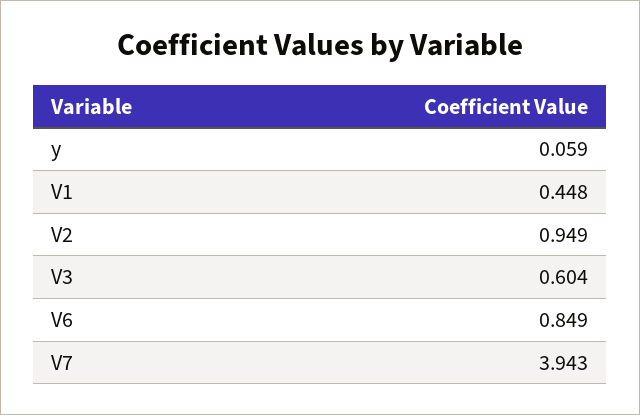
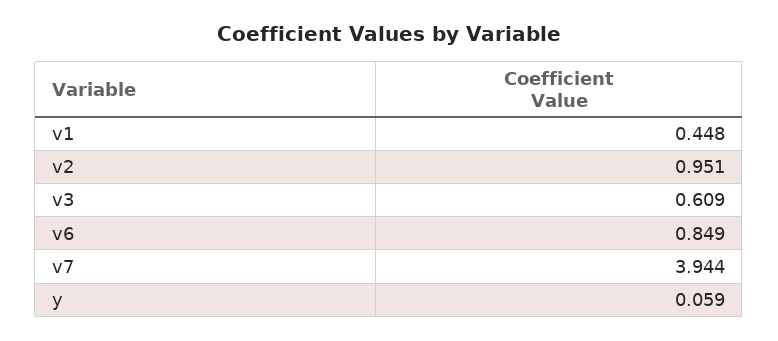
V2: 0.949 -> 0.951
V3: 0.604 -> 0.609
V7: 3.943 -> 3.944

